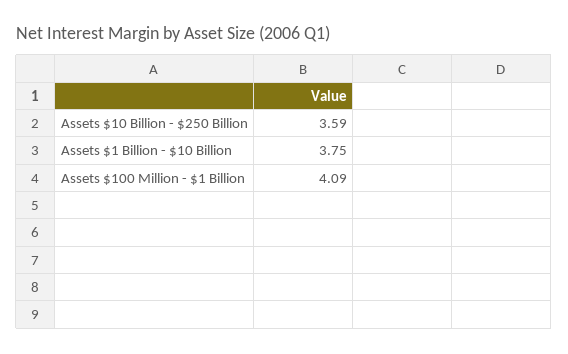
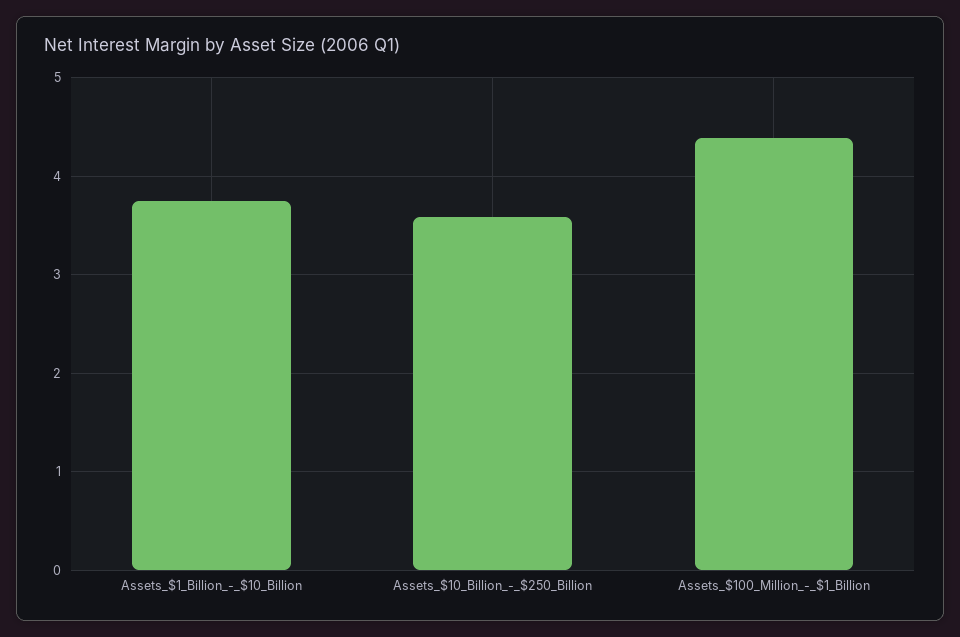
Assets $100 Million - $1 Billion: 4.09 -> 4.4

